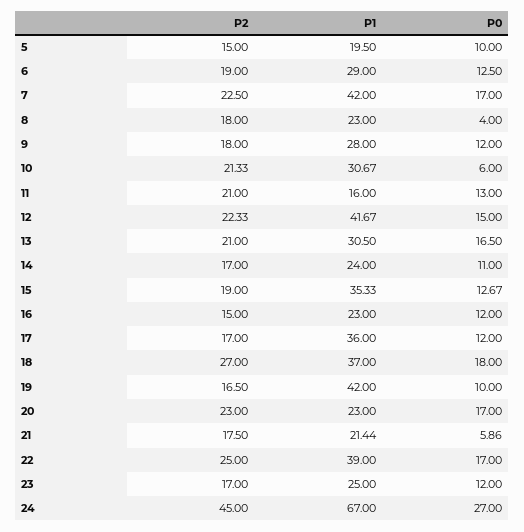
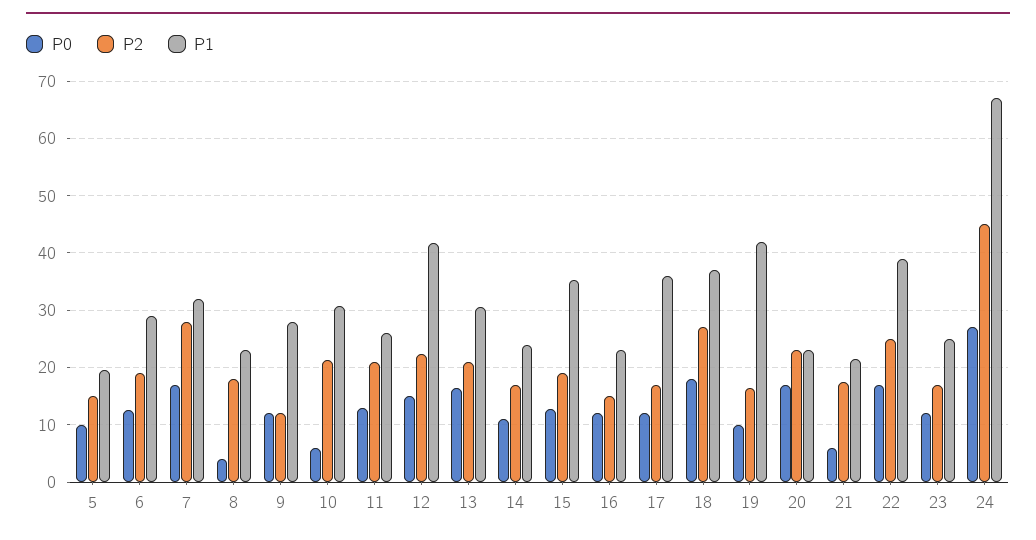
P2, 7: 22.5 -> 28
P1, 7: 42 -> 32
P2, 9: 18 -> 12
P1, 11: 16 -> 26

